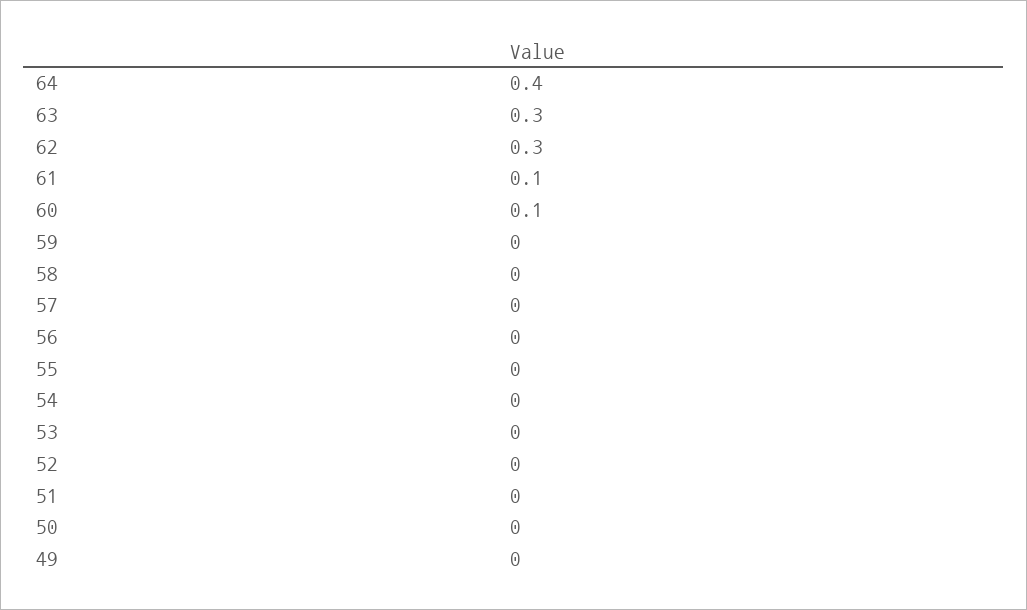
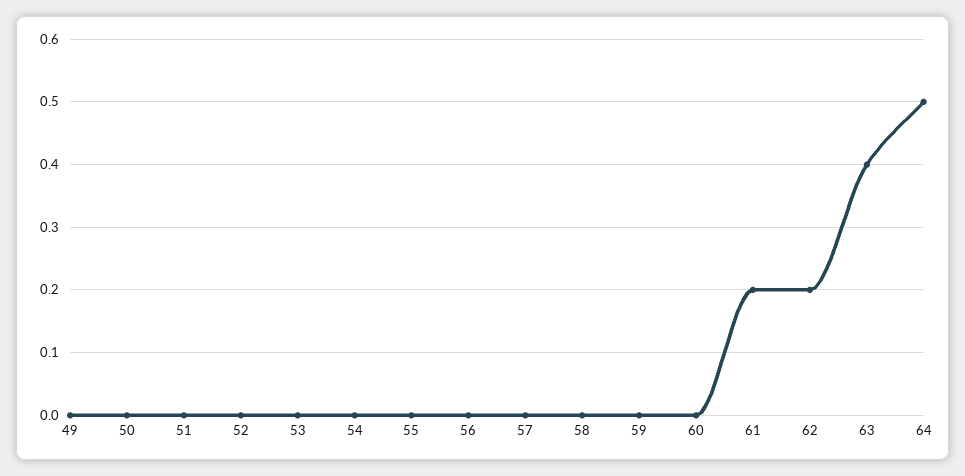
64: 0.4 -> 0.5
63: 0.3 -> 0.4
62: 0.3 -> 0.2
61: 0.1 -> 0.2
60: 0.1 -> 0

